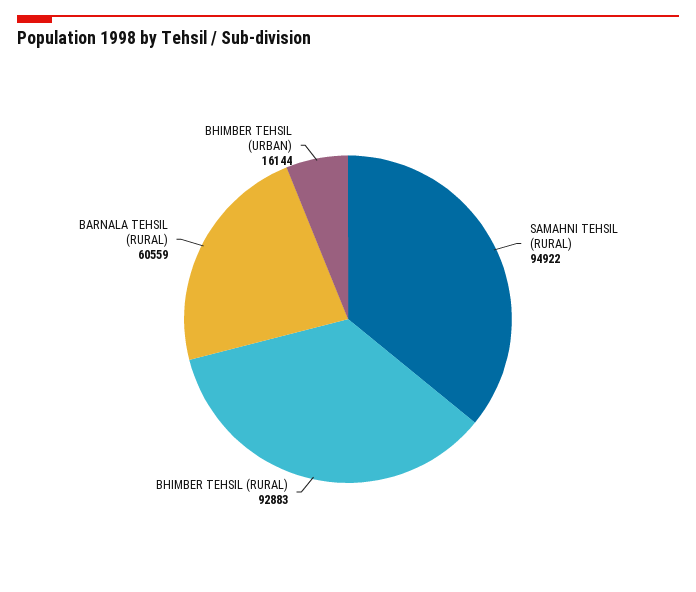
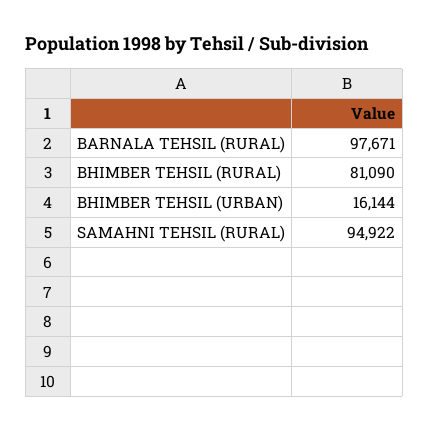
BHIMBER TEHSIL (RURAL): 92883 -> 81090
BARNALA TEHSIL (RURAL): 60559 -> 97671

